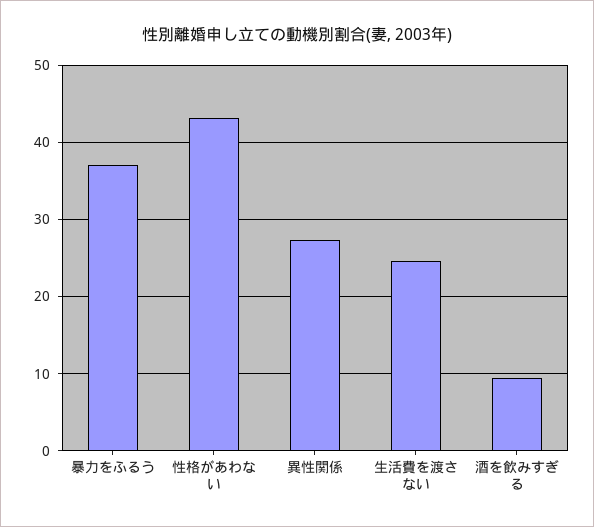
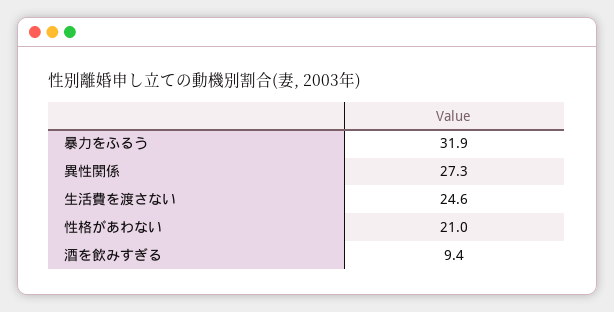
暴力をふるう: 37 -> 31.9
性格があわない: 43 -> 21

